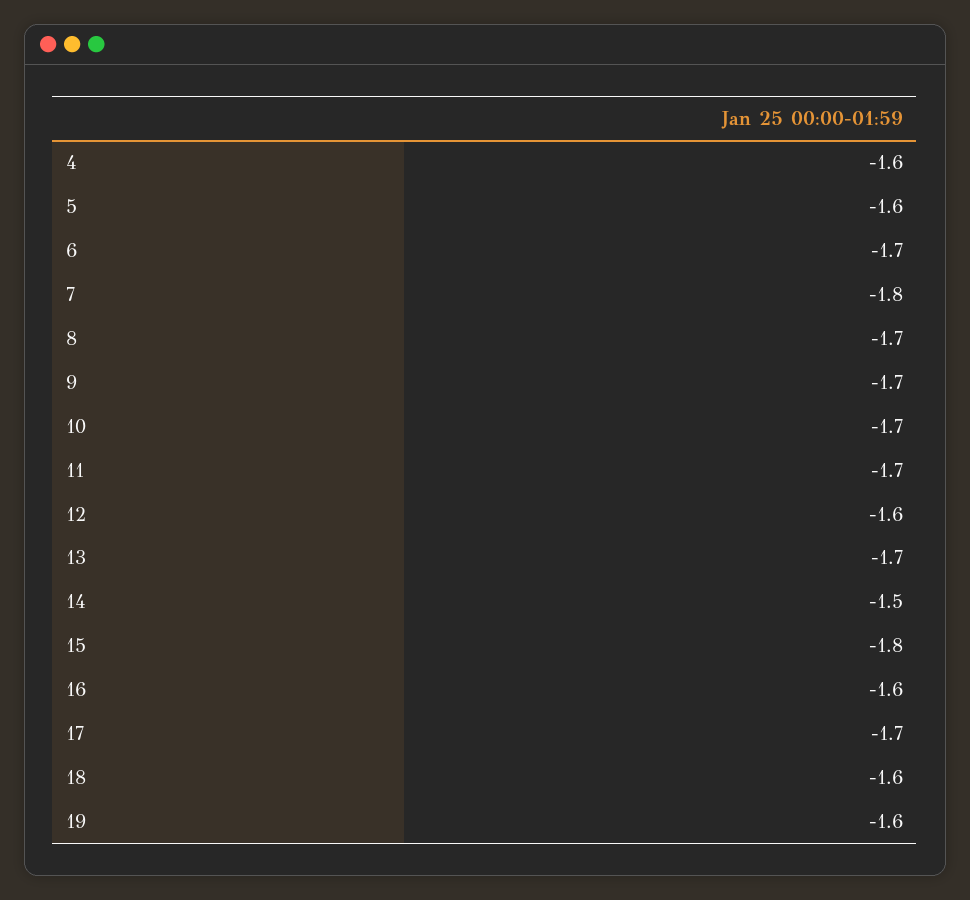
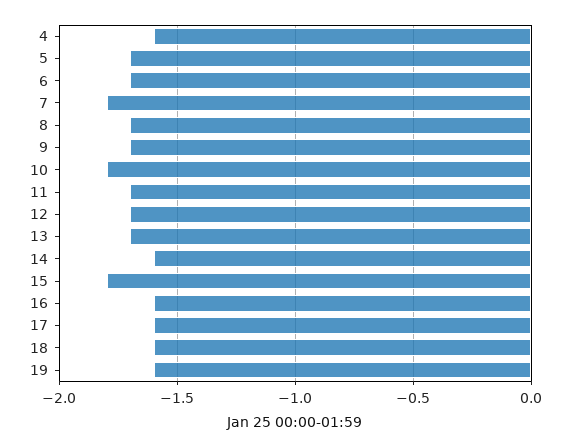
5: -1.6 -> -1.7
10: -1.7 -> -1.8
12: -1.6 -> -1.7
14: -1.5 -> -1.6
17: -1.7 -> -1.6

